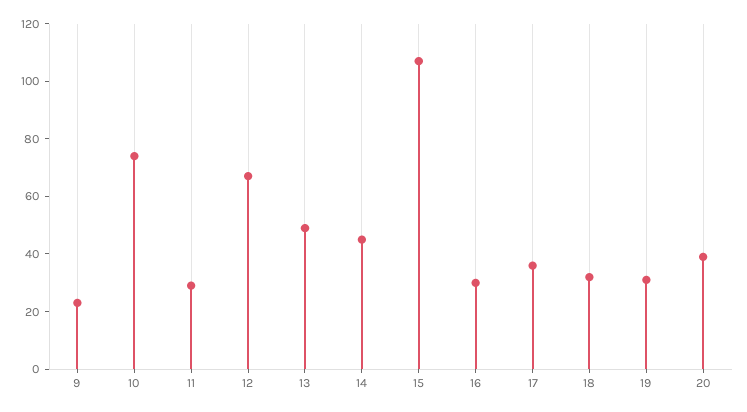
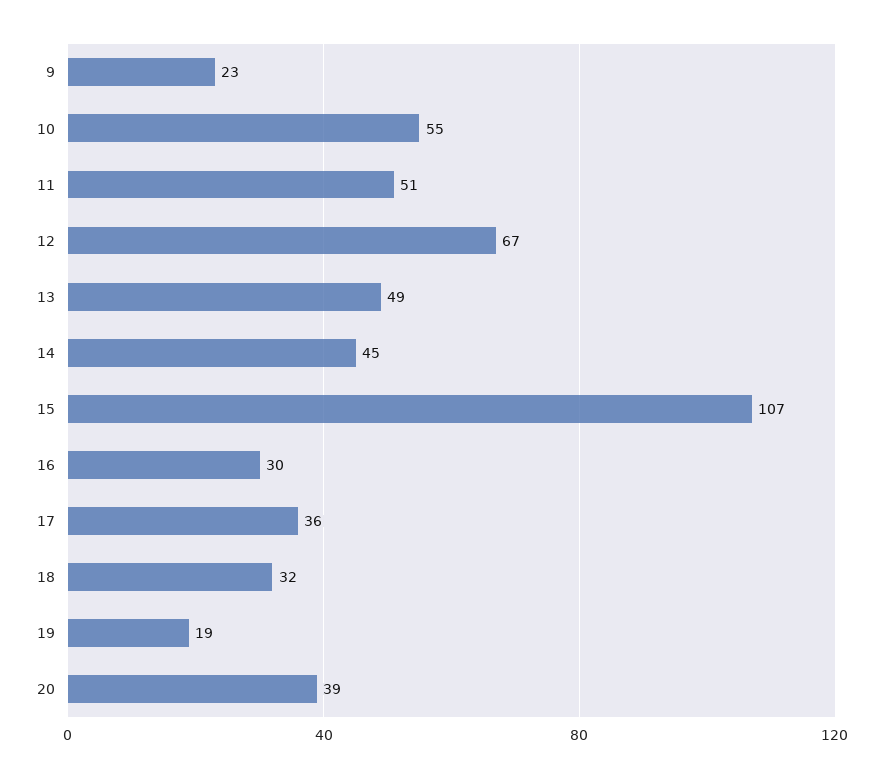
10: 75 -> 55
11: 30 -> 51
19: 30 -> 19

